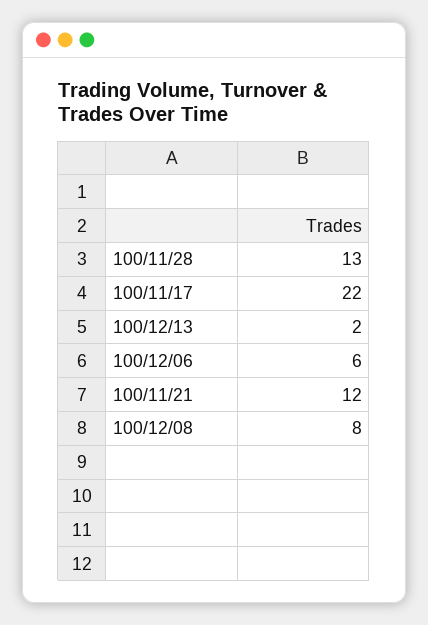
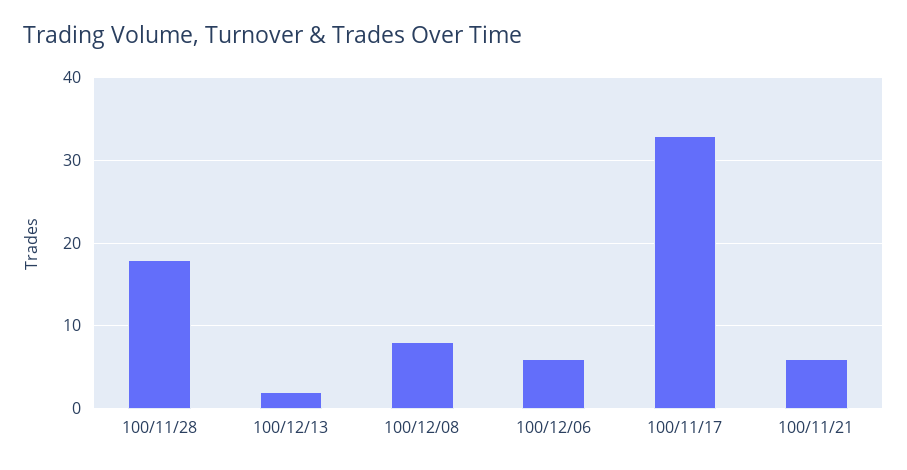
100/11/28: 13 -> 18
100/11/17: 22 -> 33
100/11/21: 12 -> 6

